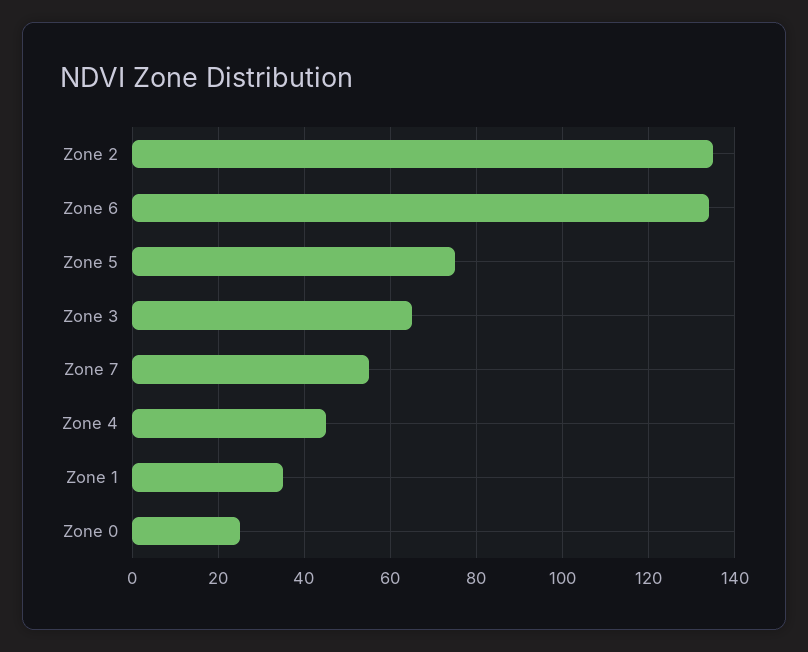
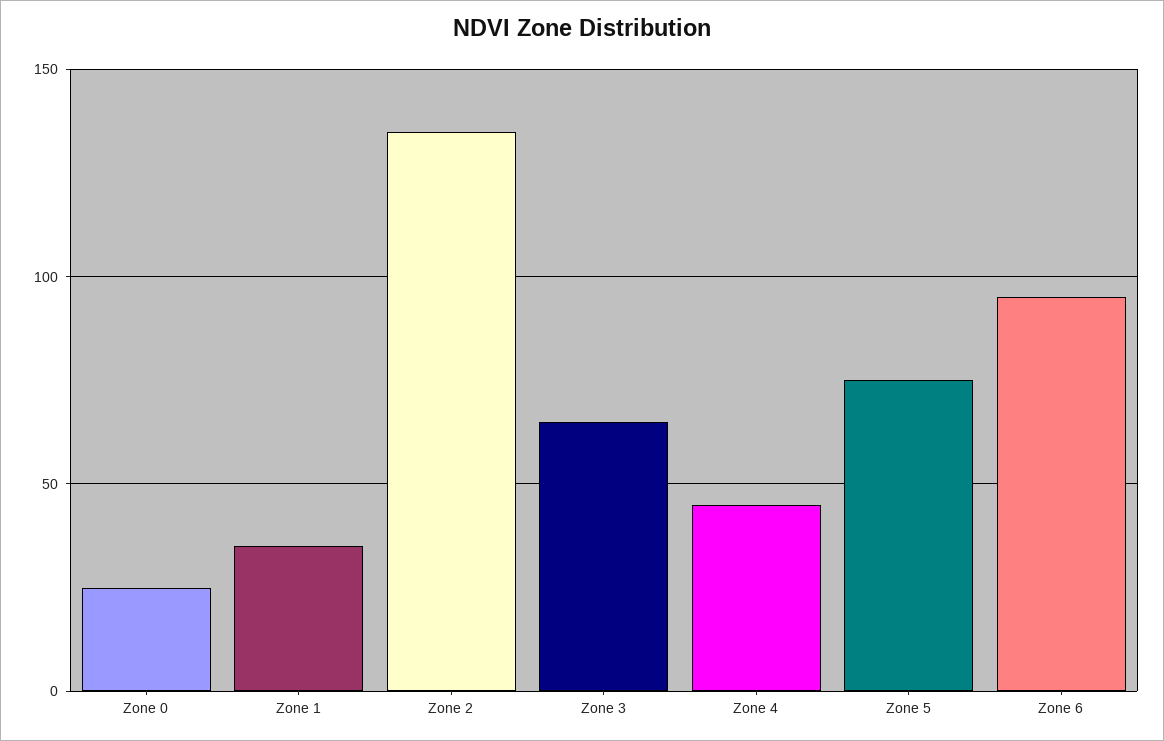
Zone 6: 135 -> 95
Zone 7: 55 -> none

